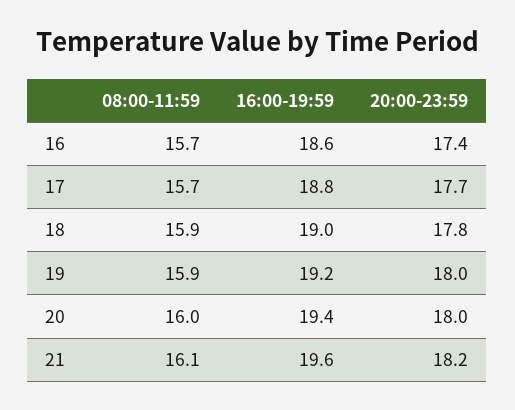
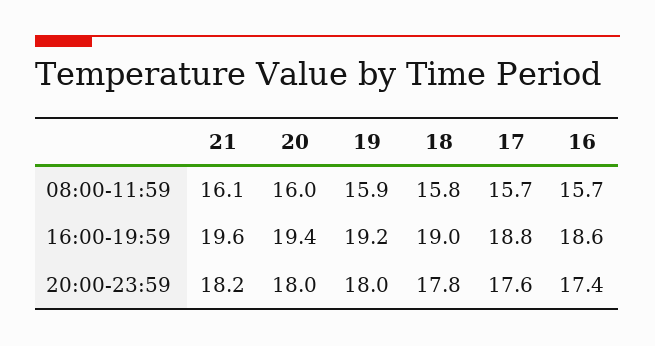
20:00-23:59, 17: 17.7 -> 17.6
08:00-11:59, 18: 15.9 -> 15.8

